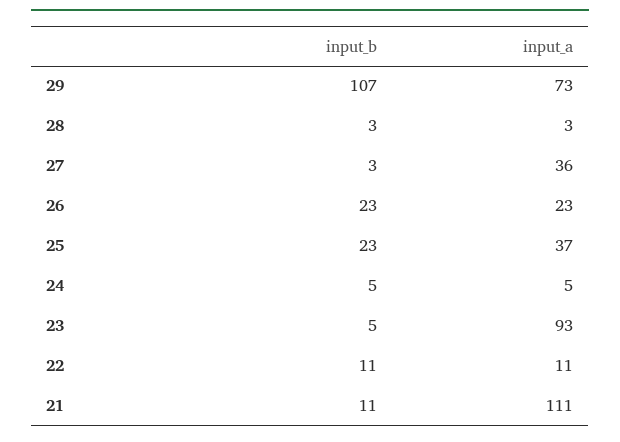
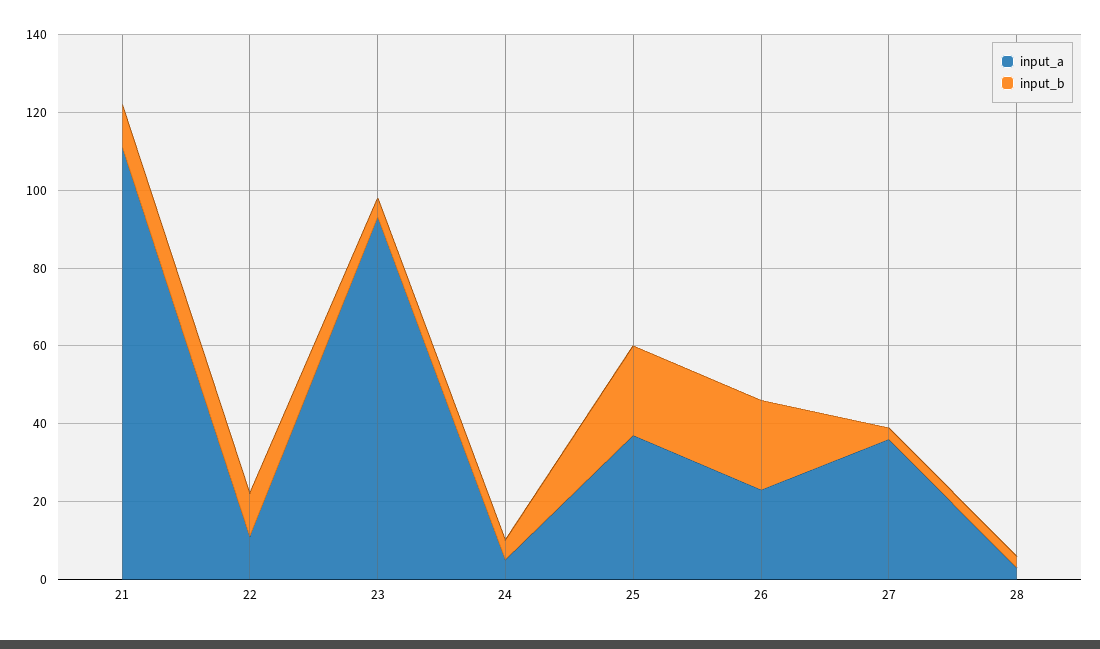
input_b, 29: 107 -> none
input_a, 29: 73 -> none

